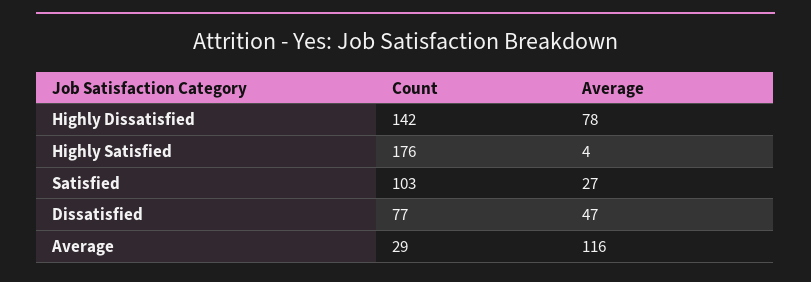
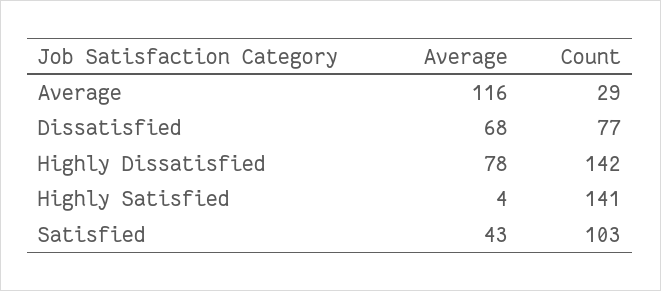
Count, Highly Satisfied: 176 -> 141
Average, Satisfied: 27 -> 43
Average, Dissatisfied: 47 -> 68

